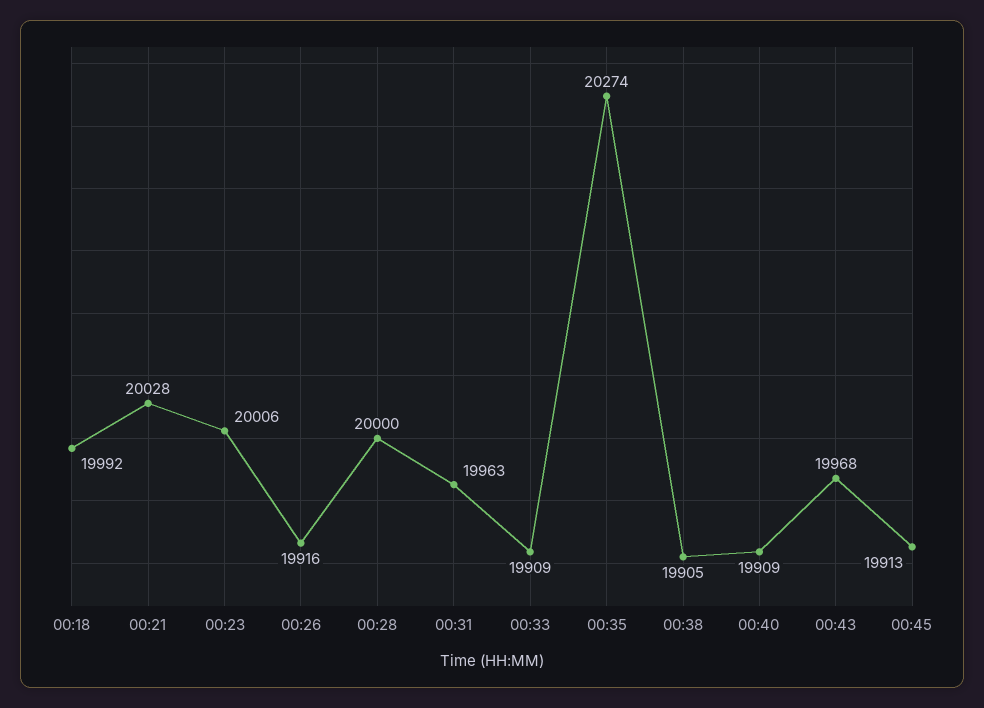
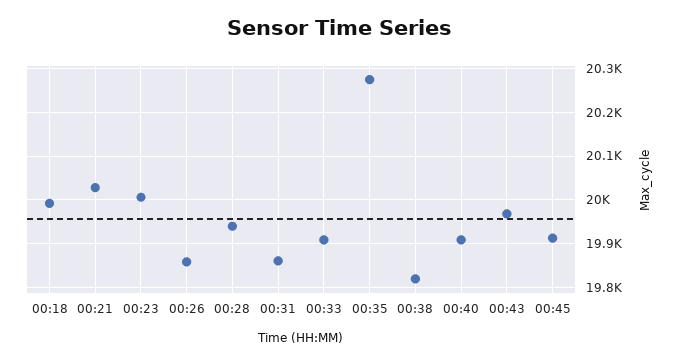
00:26: 19916 -> 19860
00:28: 20000 -> 19940
00:31: 19963 -> 19860
00:38: 19905 -> 19820

